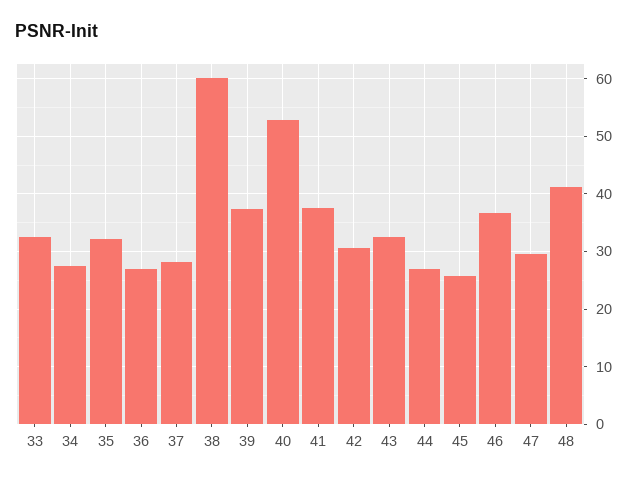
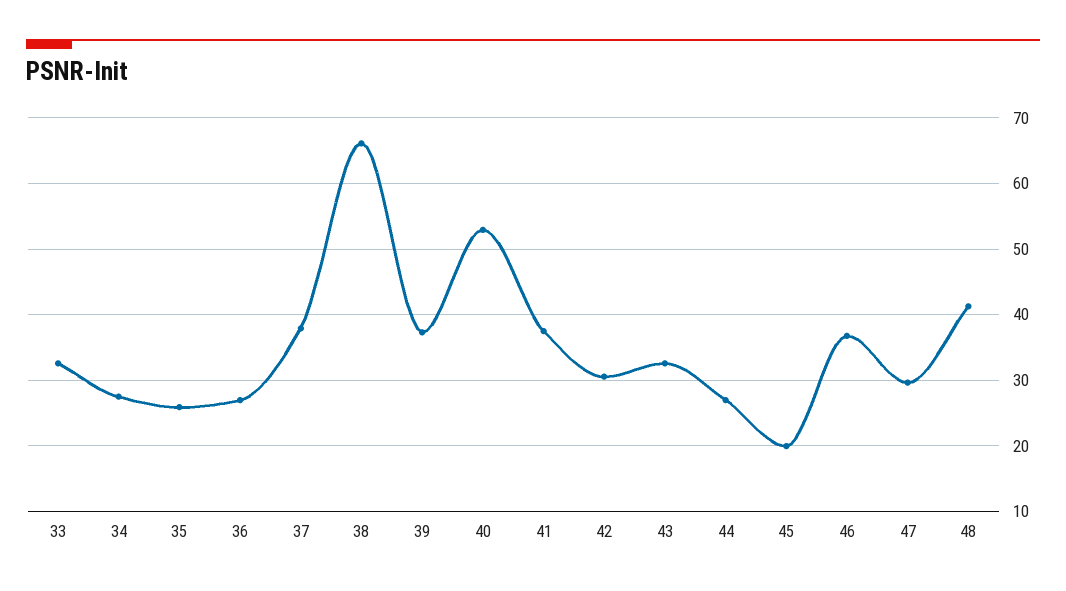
35: 32 -> 26
37: 28 -> 38
38: 60 -> 66
45: 26 -> 20

